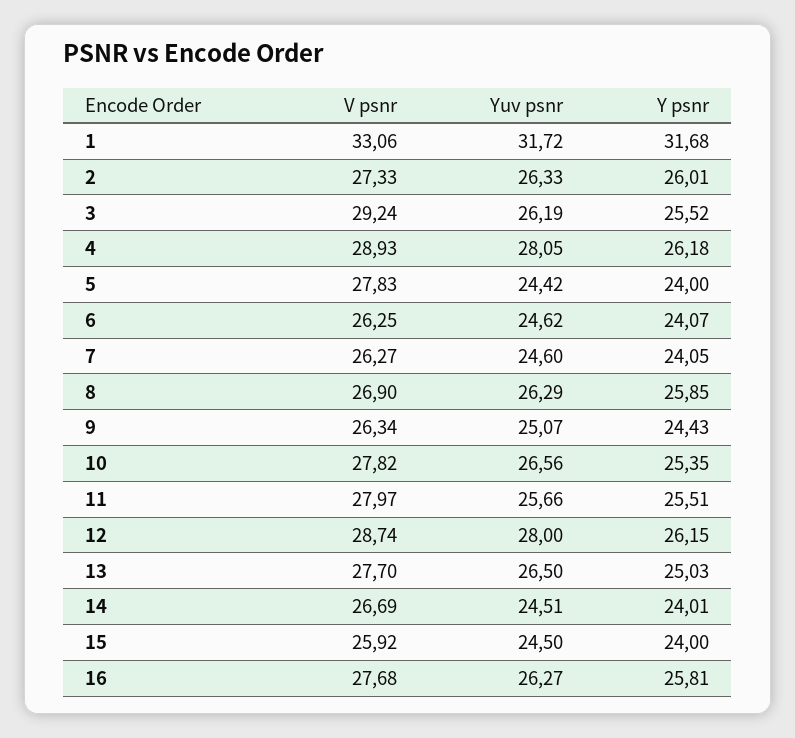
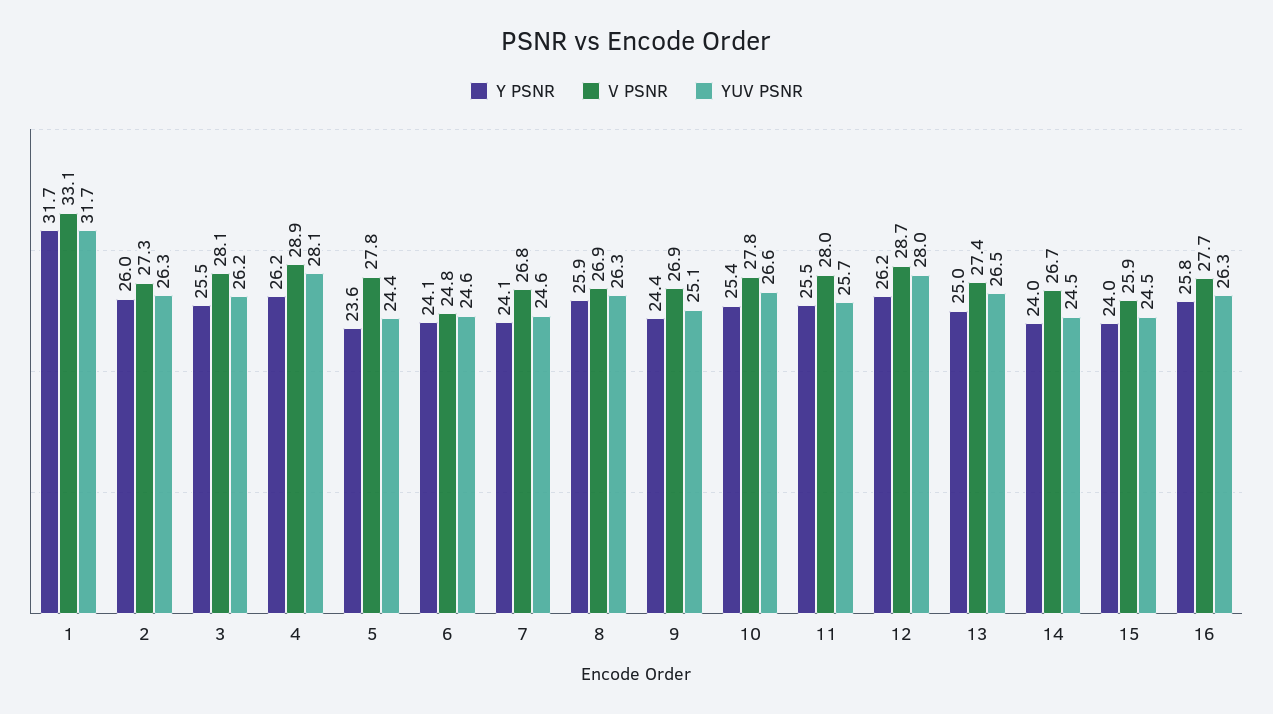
V psnr, 3: 29.24 -> 28.1
Y psnr, 5: 24 -> 23.6
V psnr, 6: 26.25 -> 24.8
V psnr, 7: 26.27 -> 26.8
V psnr, 9: 26.34 -> 26.9
V psnr, 13: 27.7 -> 27.4

